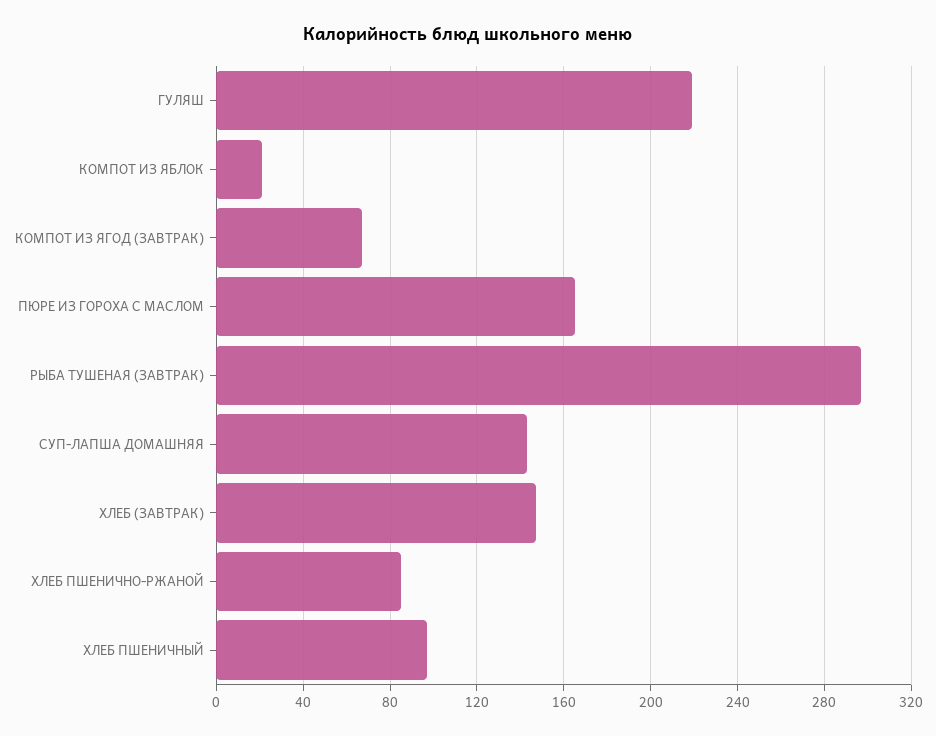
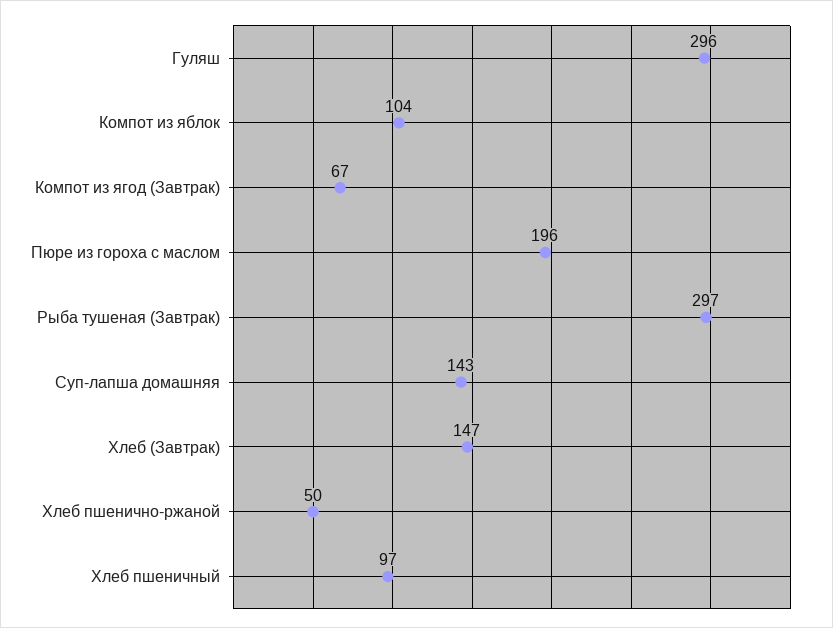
ГУЛЯШ: 220 -> 296
КОМПОТ ИЗ ЯБЛОК: 20 -> 104
ПЮРЕ ИЗ ГОРОХА С МАСЛОМ: 165 -> 196
ХЛЕБ ПШЕНИЧНО-РЖАНОЙ: 85 -> 50

